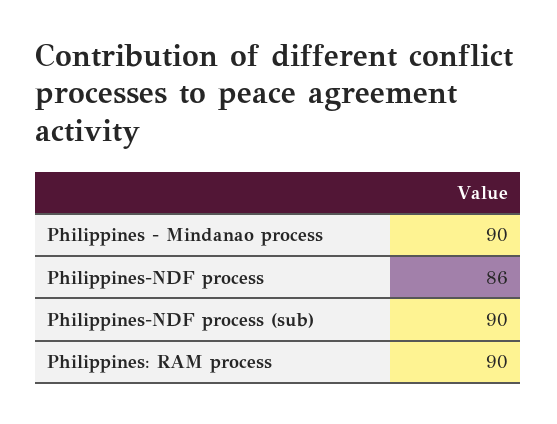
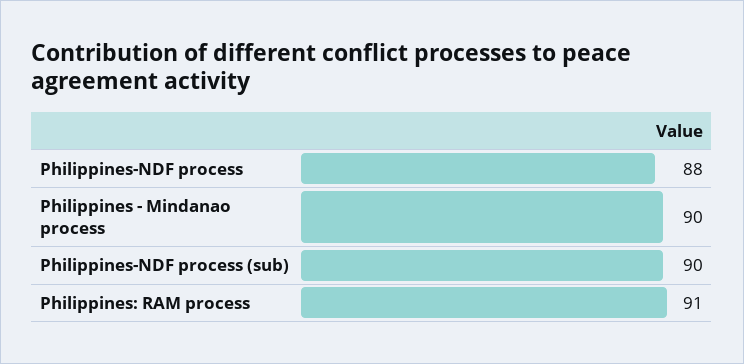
Philippines-NDF process: 86 -> 88
Philippines: RAM process: 90 -> 91

